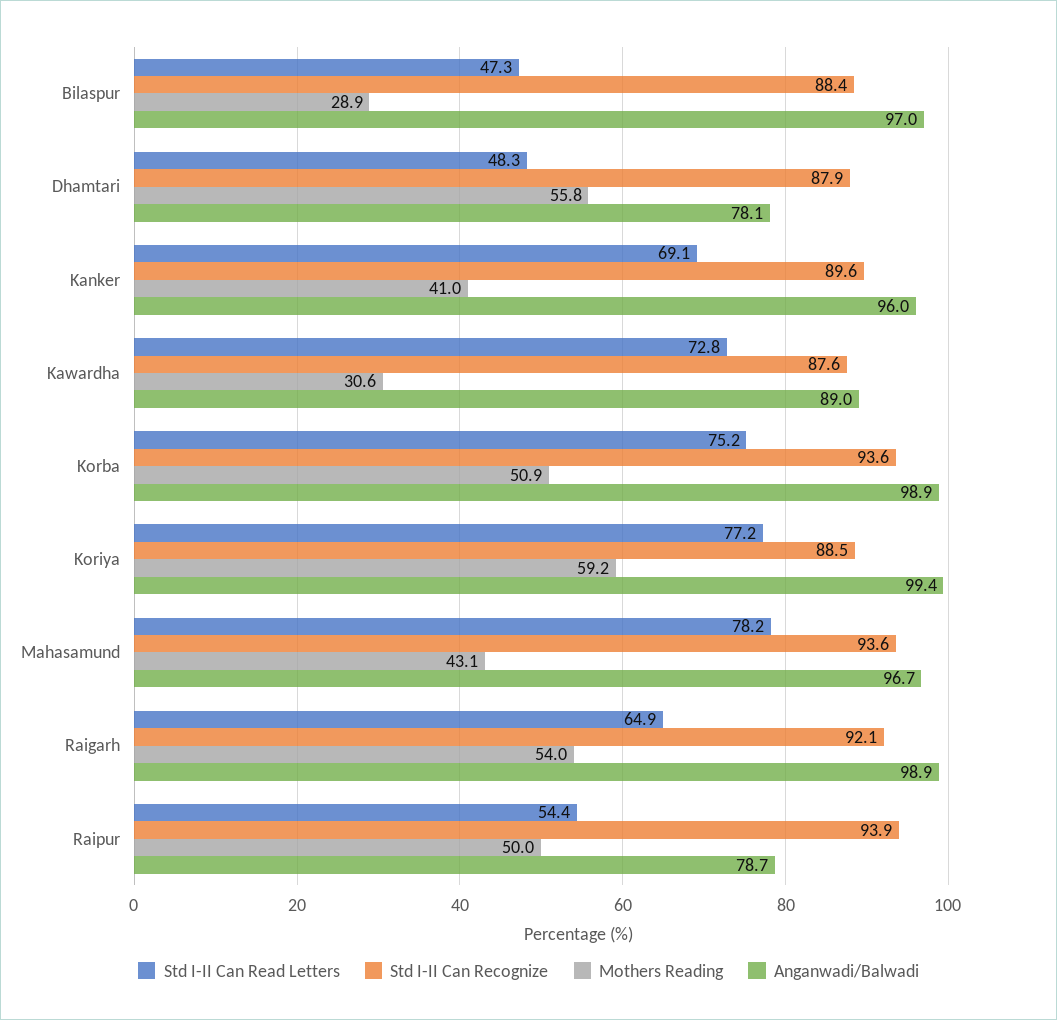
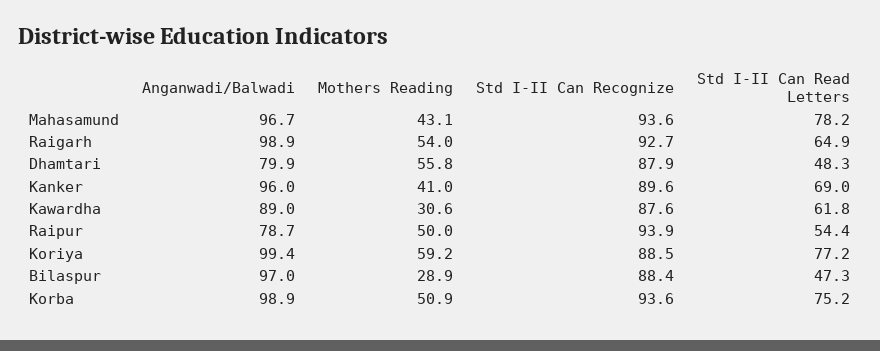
Anganwadi/Balwadi, Dhamtari: 78.1 -> 79.9
Std I-II Can Read Letters, Kanker: 69.1 -> 69
Std I-II Can Read Letters, Kawardha: 72.8 -> 61.8
Std I-II Can Recognize, Raigarh: 92.1 -> 92.7

